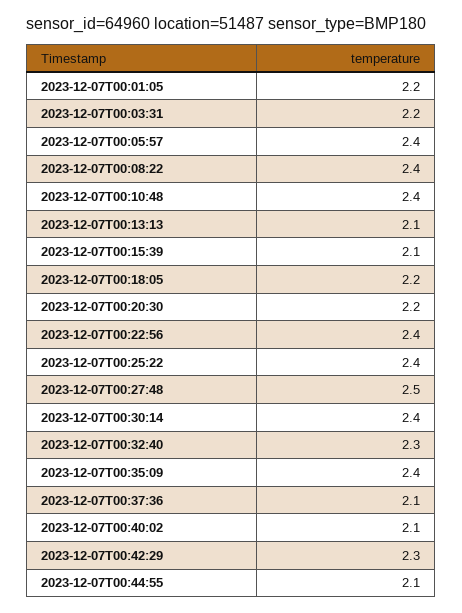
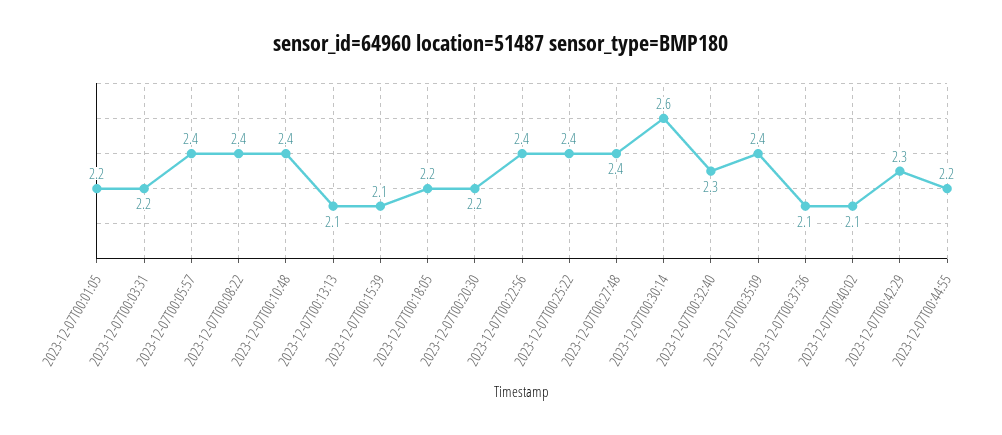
2023-12-07T00:27:48: 2.5 -> 2.4
2023-12-07T00:30:14: 2.4 -> 2.6
2023-12-07T00:44:55: 2.1 -> 2.2

